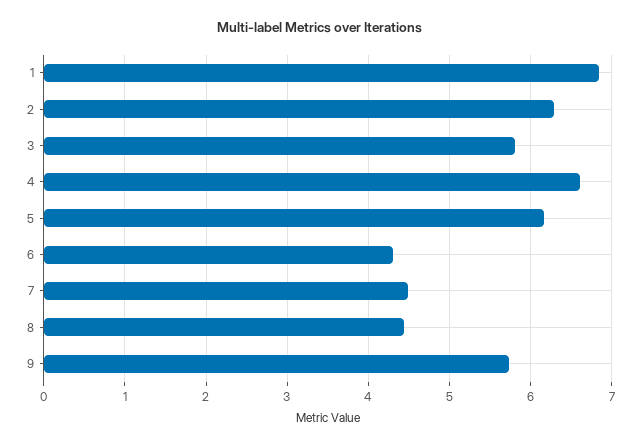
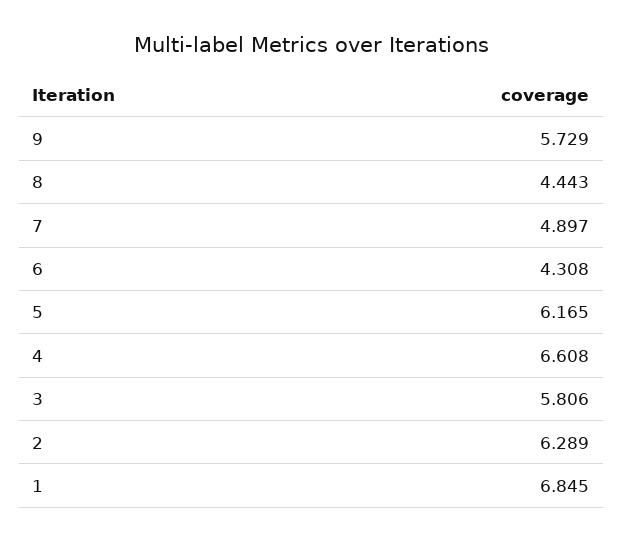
7: 4.5 -> 4.897

